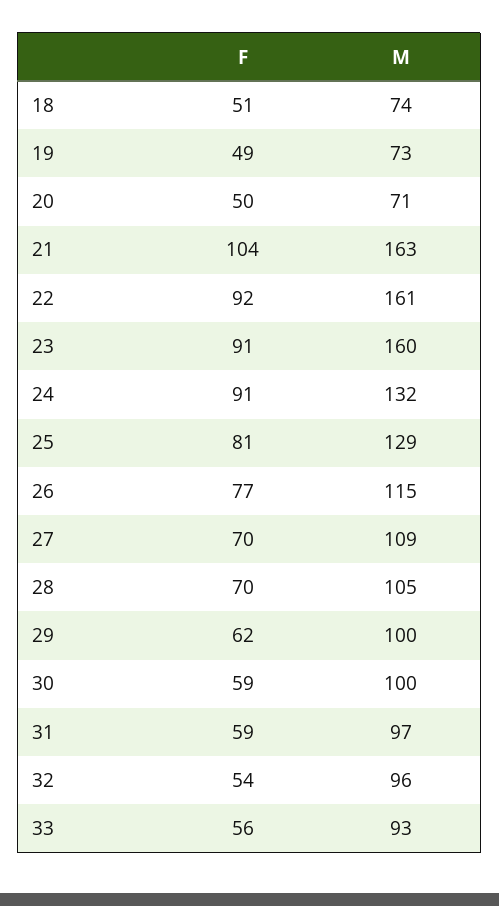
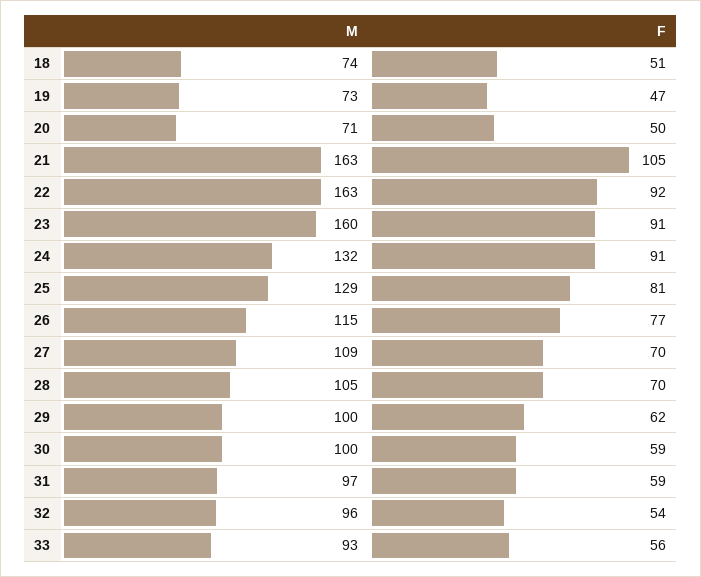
F, 19: 49 -> 47
F, 21: 104 -> 105
M, 22: 161 -> 163

